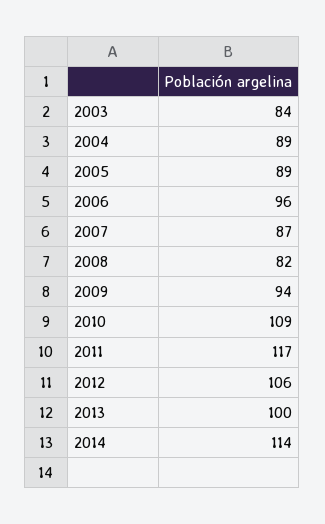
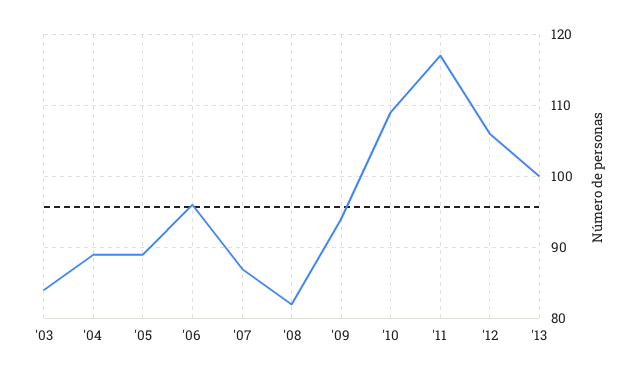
2014: 114 -> none

